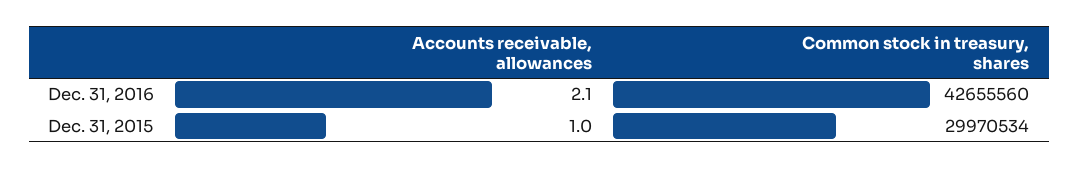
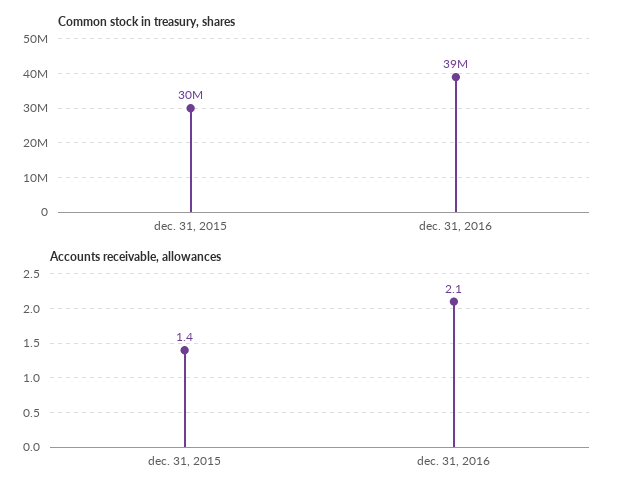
Common stock in treasury, shares, Dec. 31, 2016: 42655560 -> 39000000
Accounts receivable, allowances, Dec. 31, 2015: 1 -> 1.4

